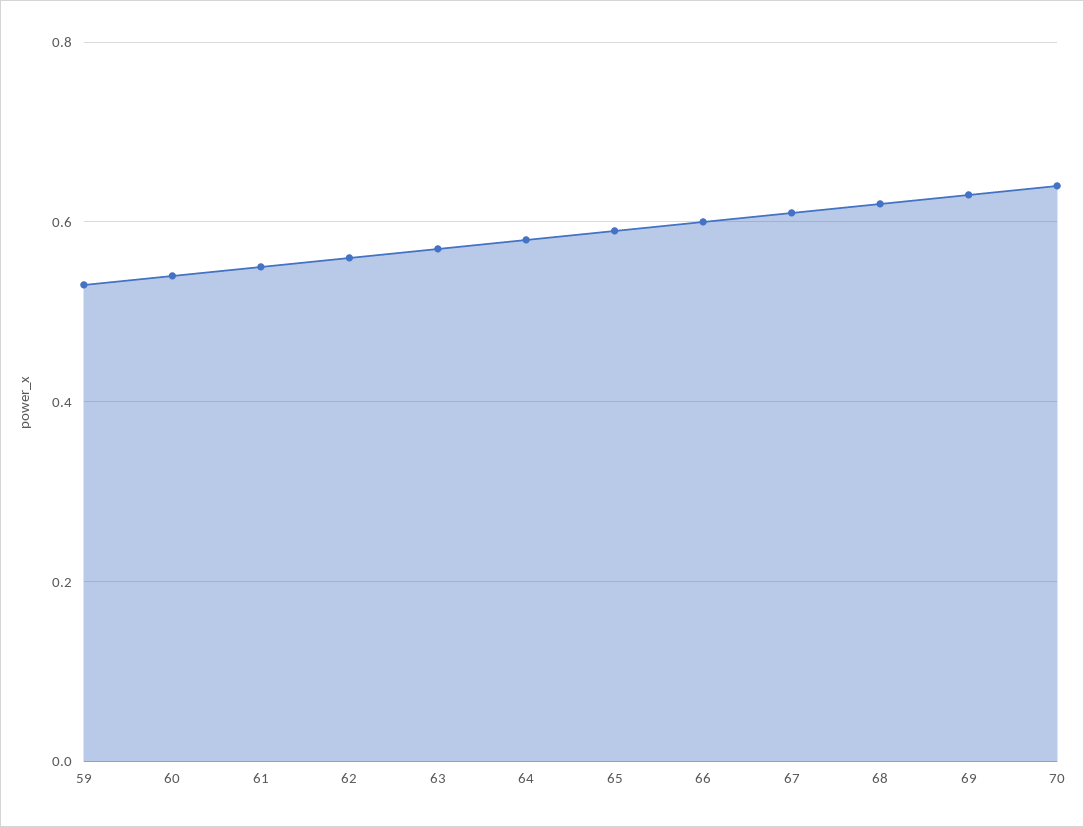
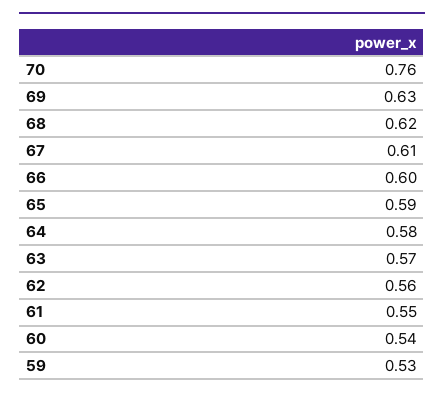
70: 0.65 -> 0.76

